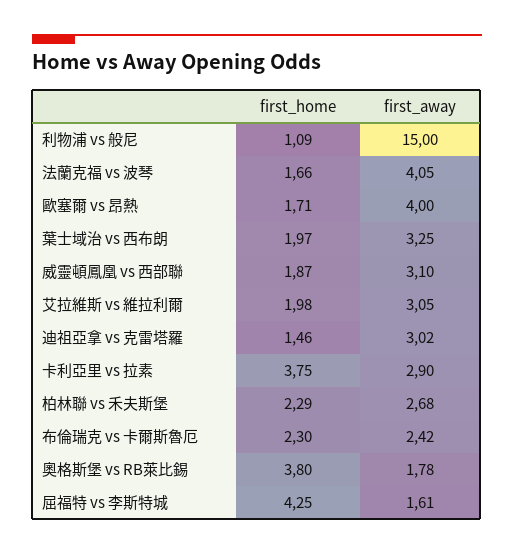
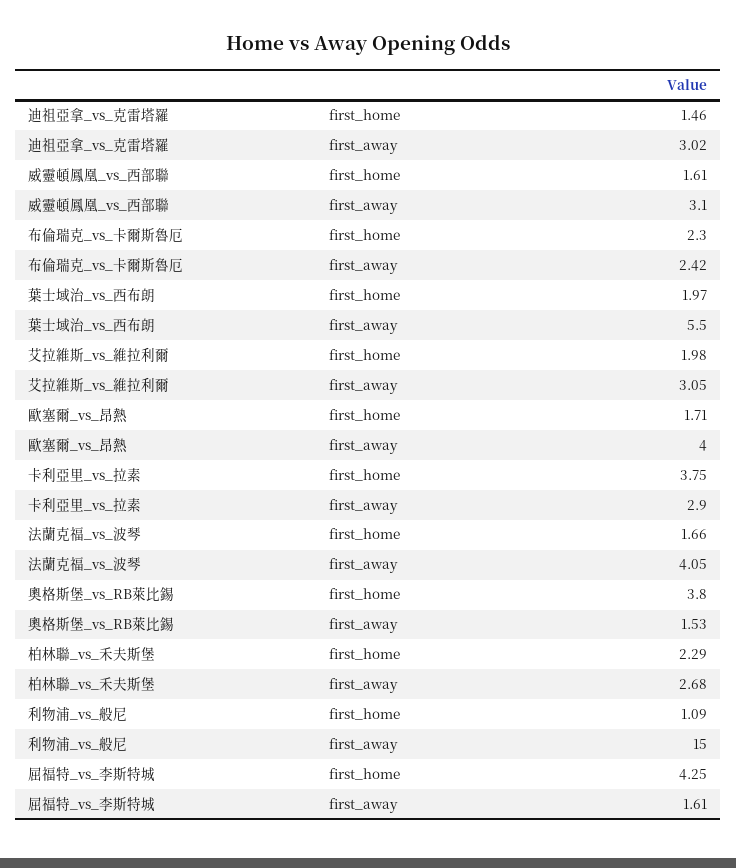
first_away, 葉士域治 vs 西布朗: 3.25 -> 5.5
first_home, 威靈頓鳳凰 vs 西部聯: 1.87 -> 1.61
first_away, 奧格斯堡 vs RB萊比錫: 1.78 -> 1.53

